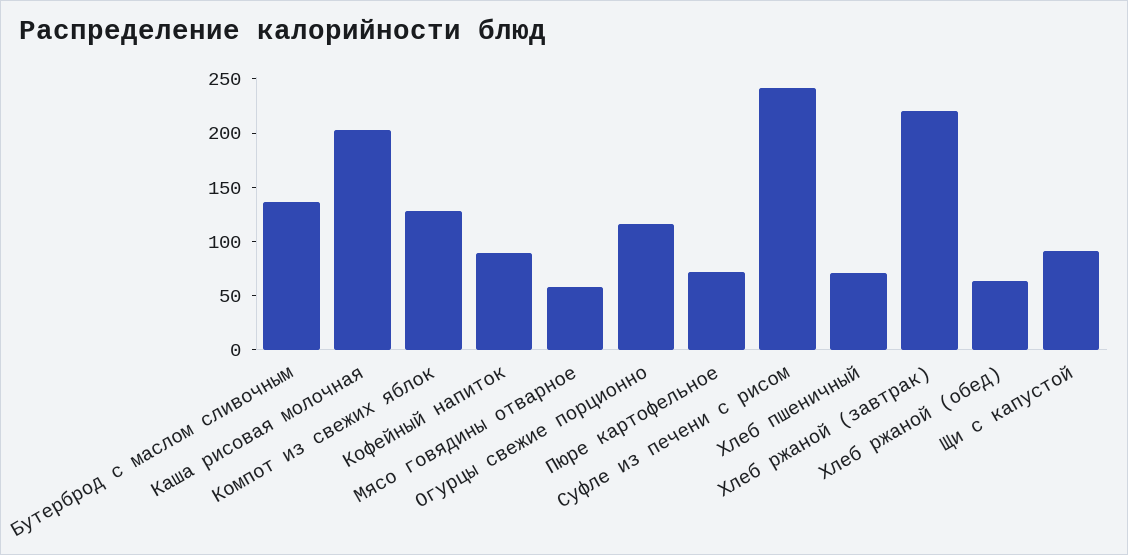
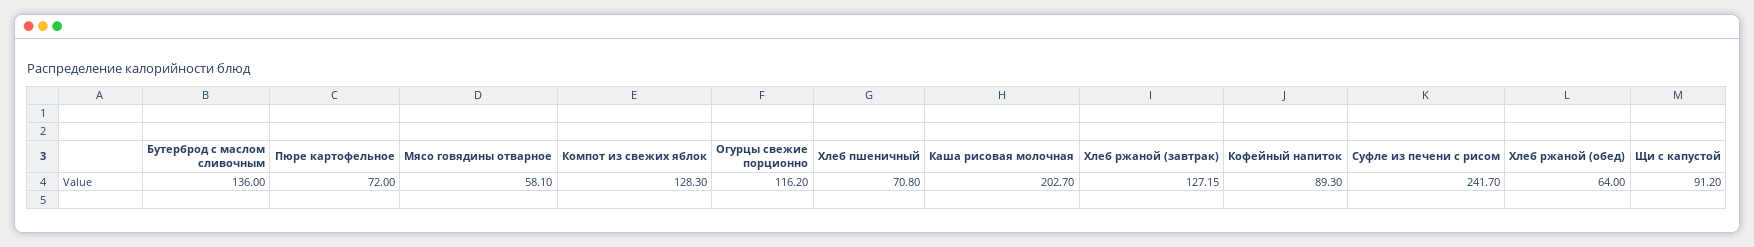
Хлеб ржаной (завтрак): 220 -> 127.15

